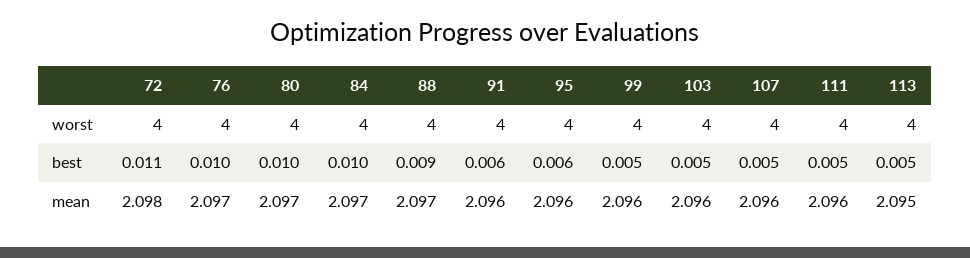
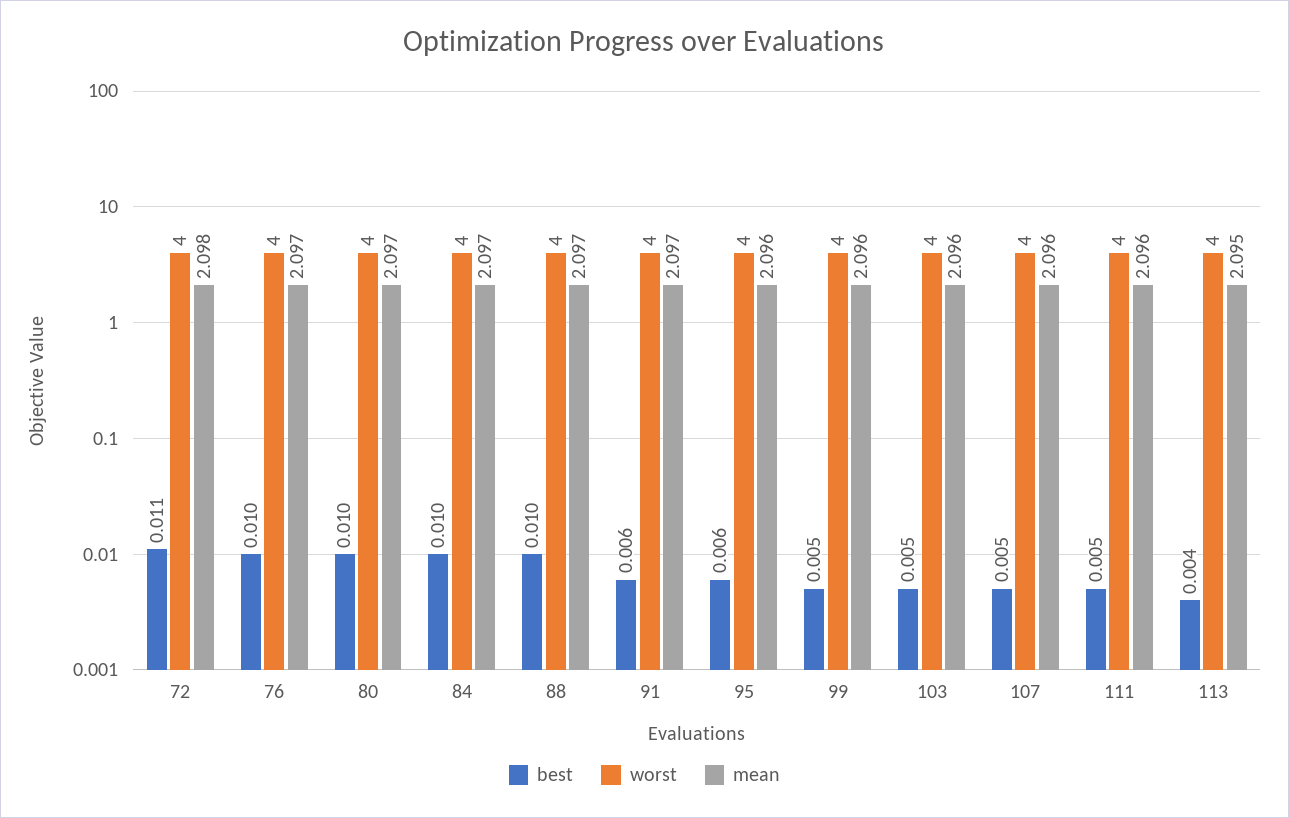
best, 88: 0.009 -> 0.01
best, 113: 0.005 -> 0.004
mean, 91: 2.096 -> 2.097

